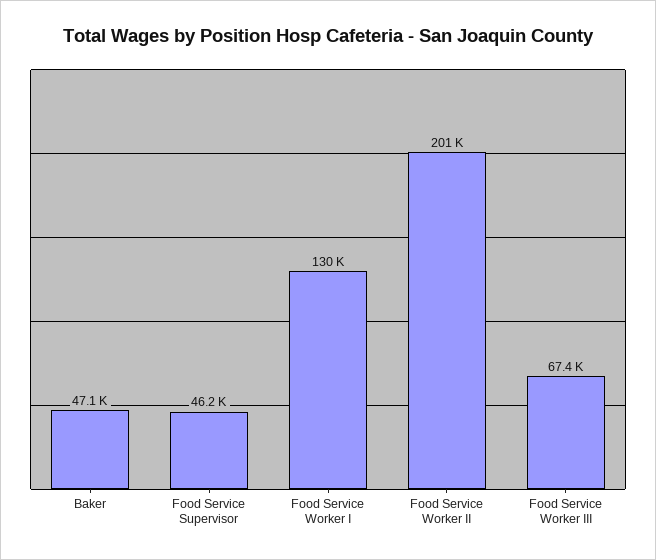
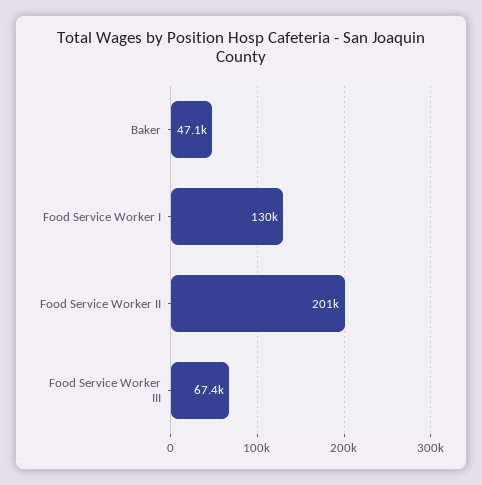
Food Service Supervisor: 46200 -> none

